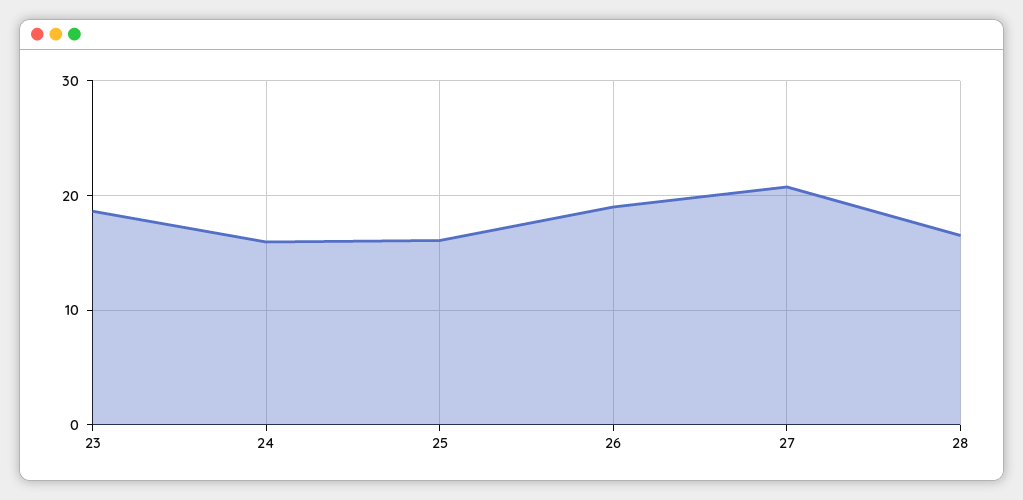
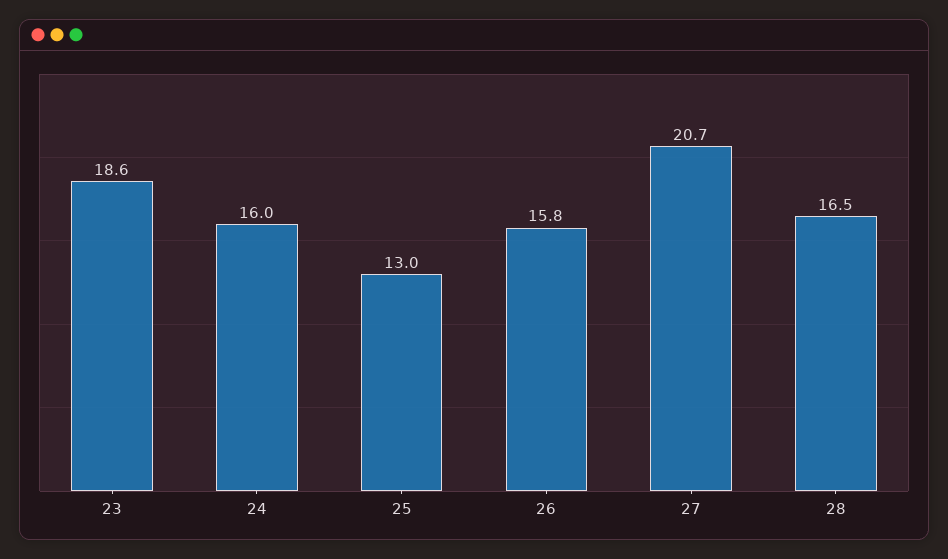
25: 16 -> 13
26: 19 -> 15.8

